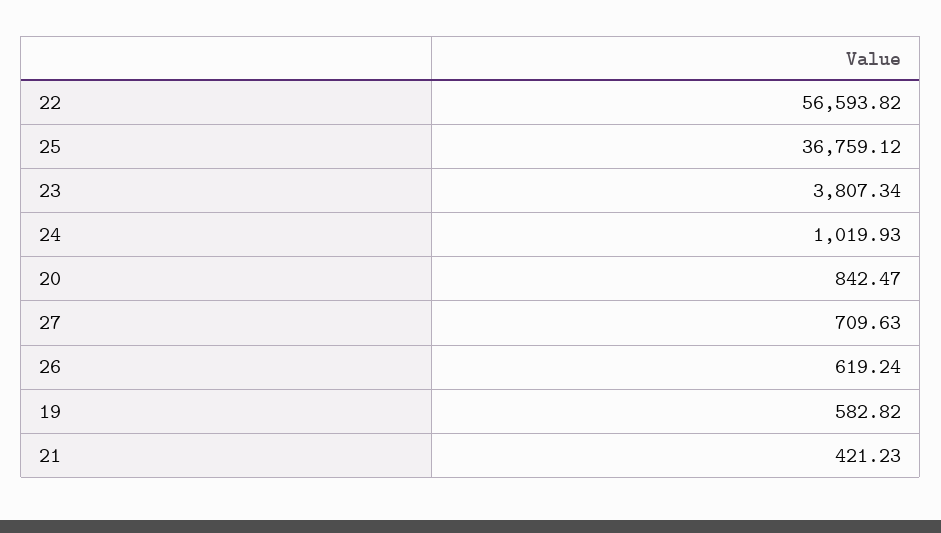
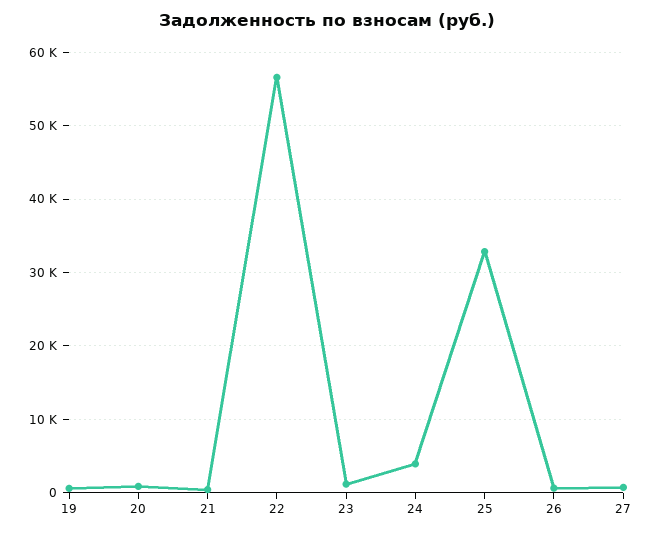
25: 36759.12 -> 33000
23: 3807.34 -> 1000
24: 1019.93 -> 4000

